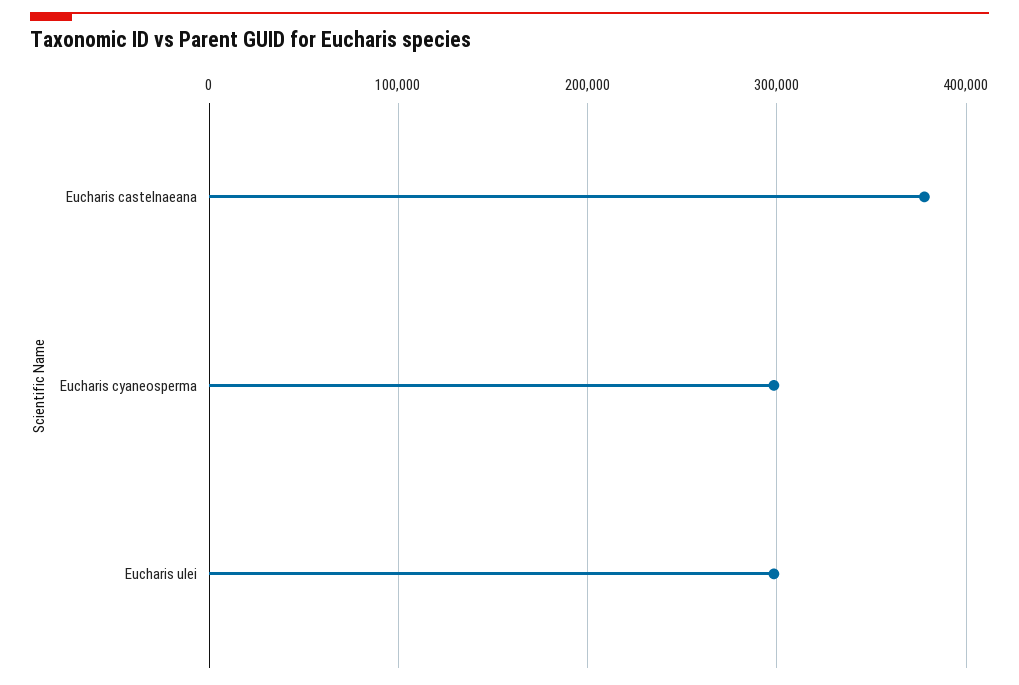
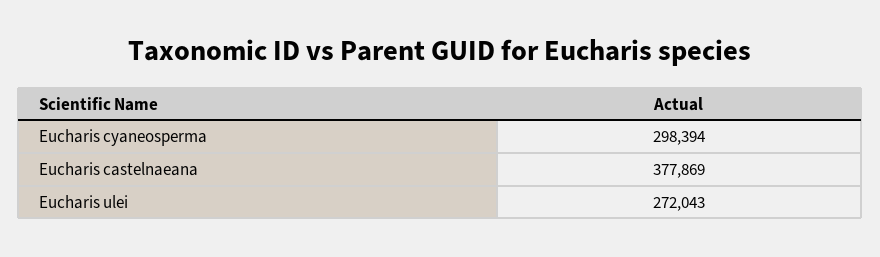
Eucharis ulei: 300000 -> 272043

